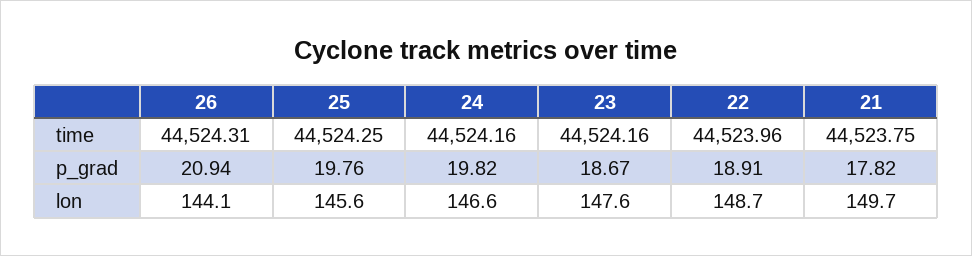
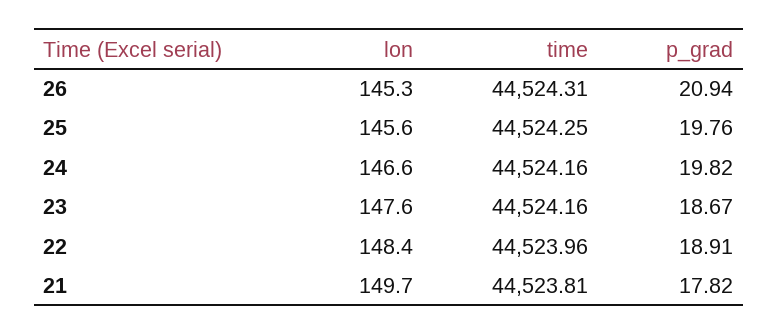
21, time: 44523.75 -> 44523.81
26, lon: 144.1 -> 145.3
22, lon: 148.7 -> 148.4

